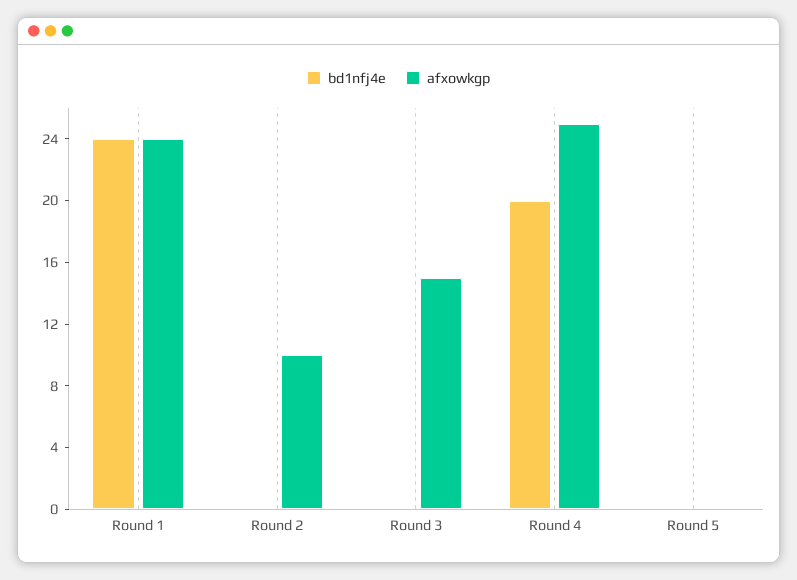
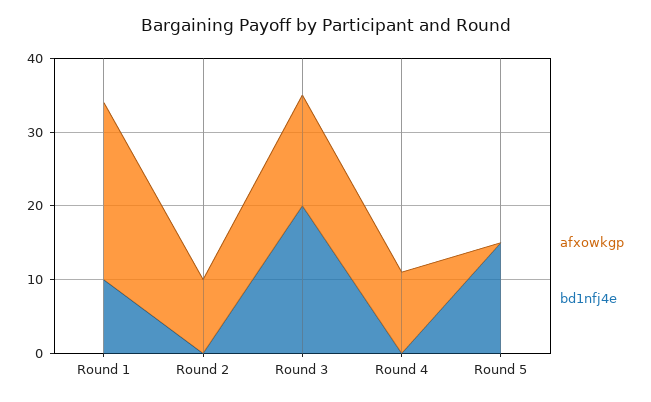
bd1nfj4e, Round 1: 24 -> 10
bd1nfj4e, Round 3: 0 -> 20
bd1nfj4e, Round 4: 20 -> 0
afxowkgp, Round 4: 25 -> 10
bd1nfj4e, Round 5: 0 -> 15

